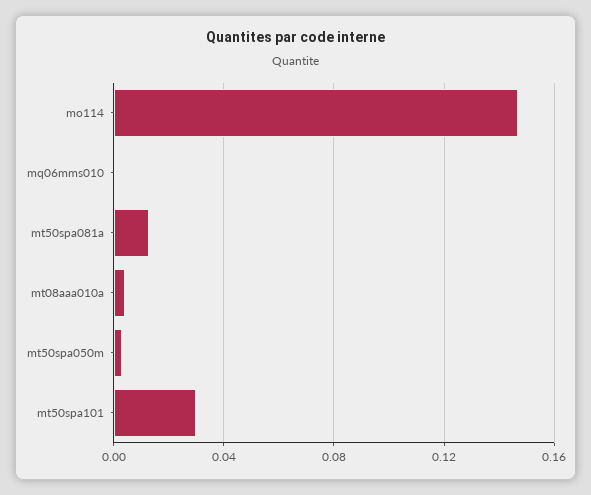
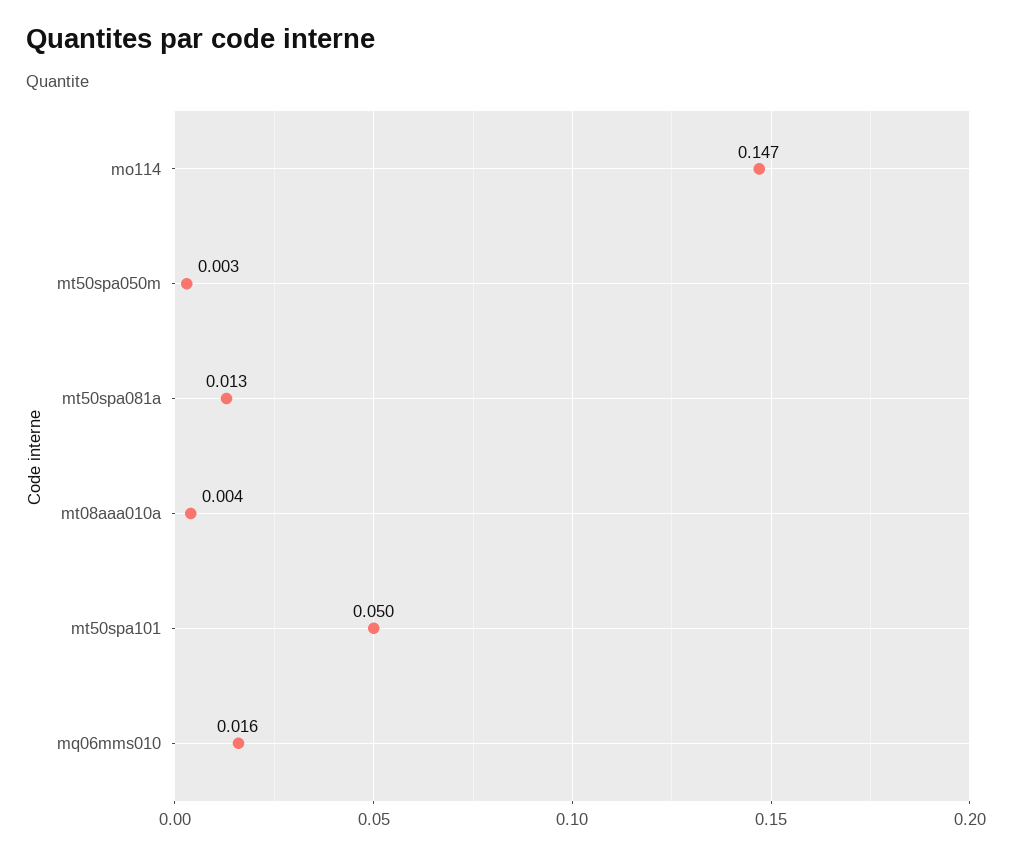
mq06mms010: 0 -> 0.016
mt50spa101: 0.03 -> 0.05

